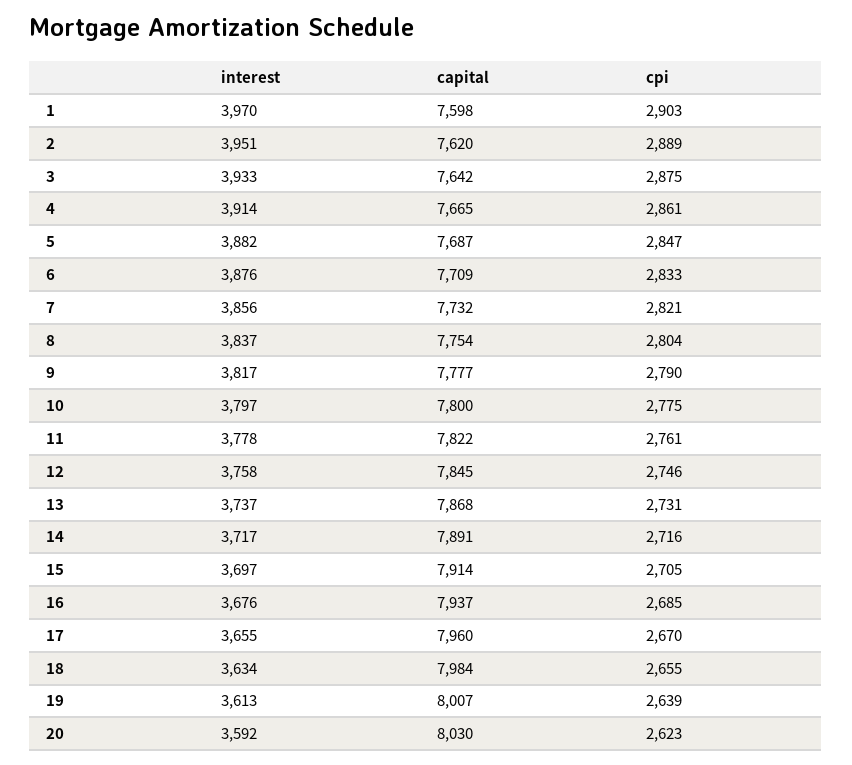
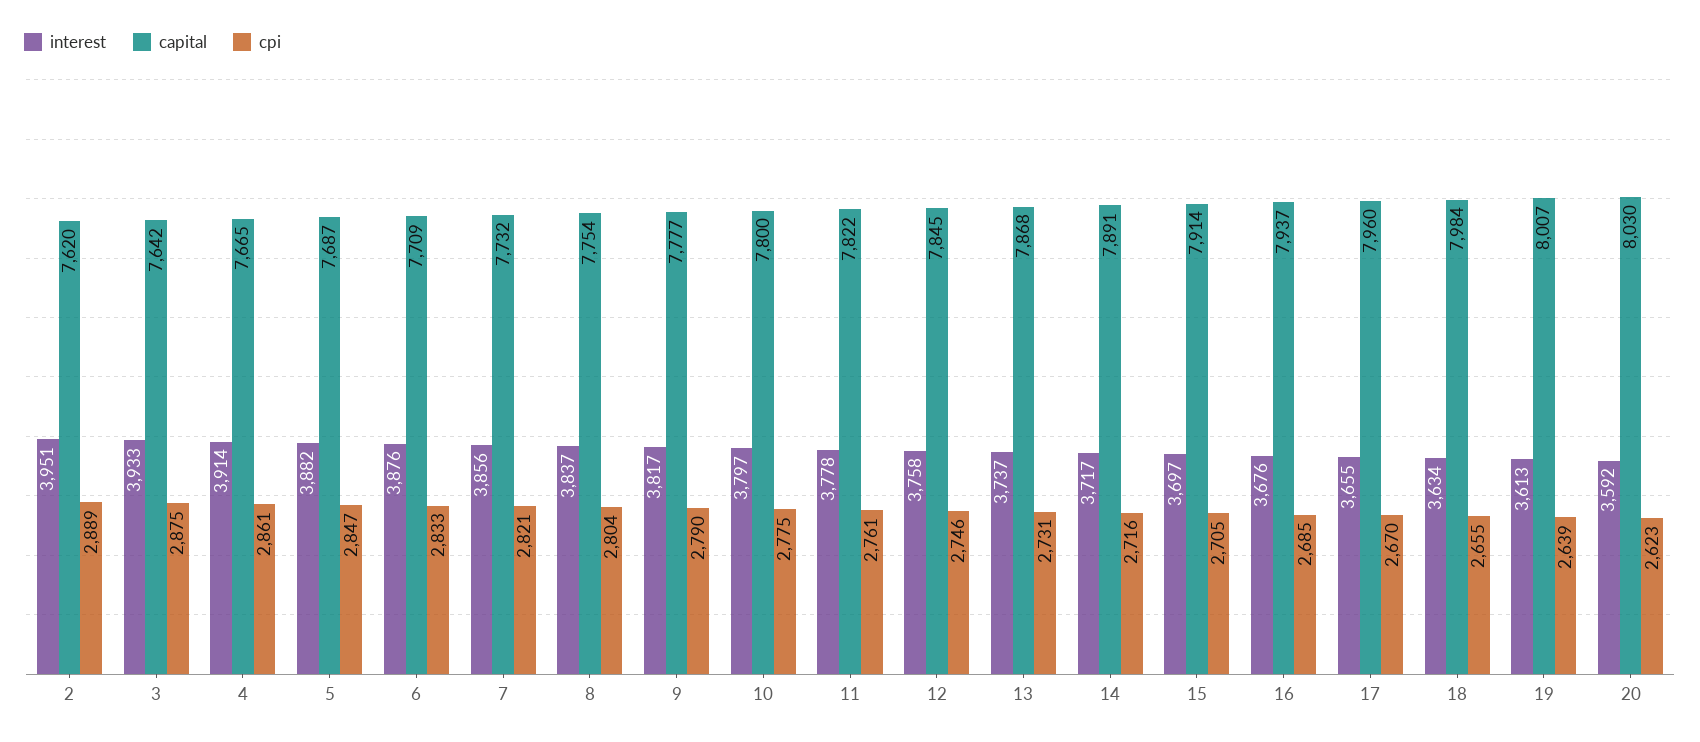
interest, 1: 3970 -> none
capital, 1: 7598 -> none
cpi, 1: 2903 -> none

